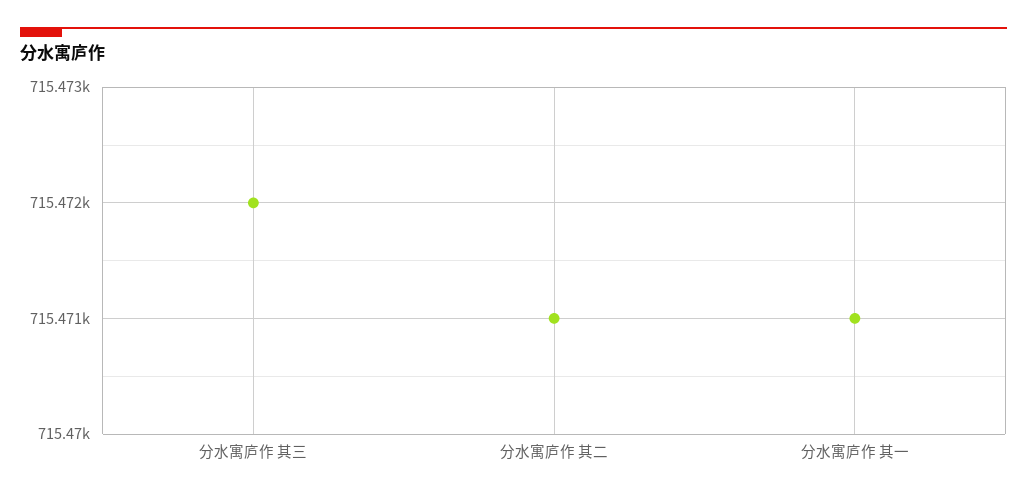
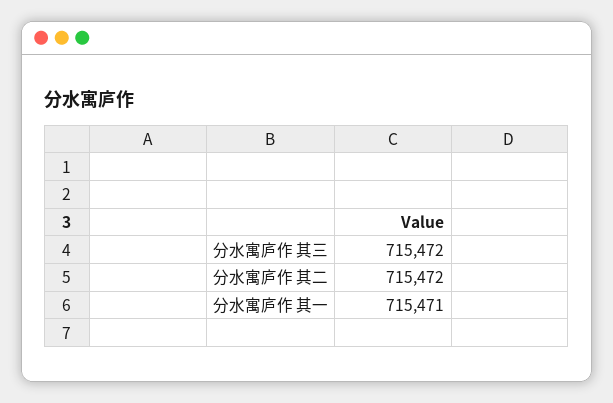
分水寓庐作 其二: 715471 -> 715472

